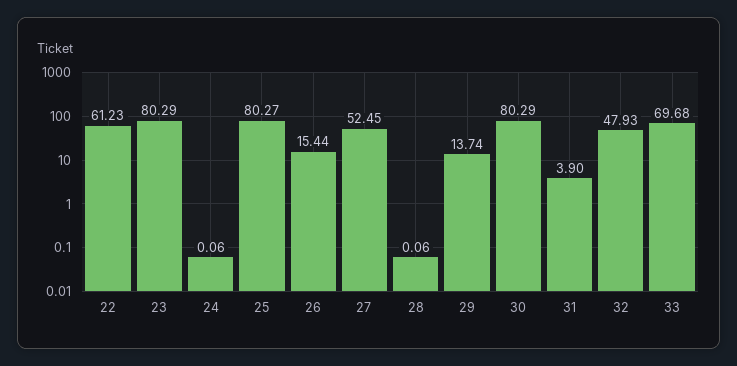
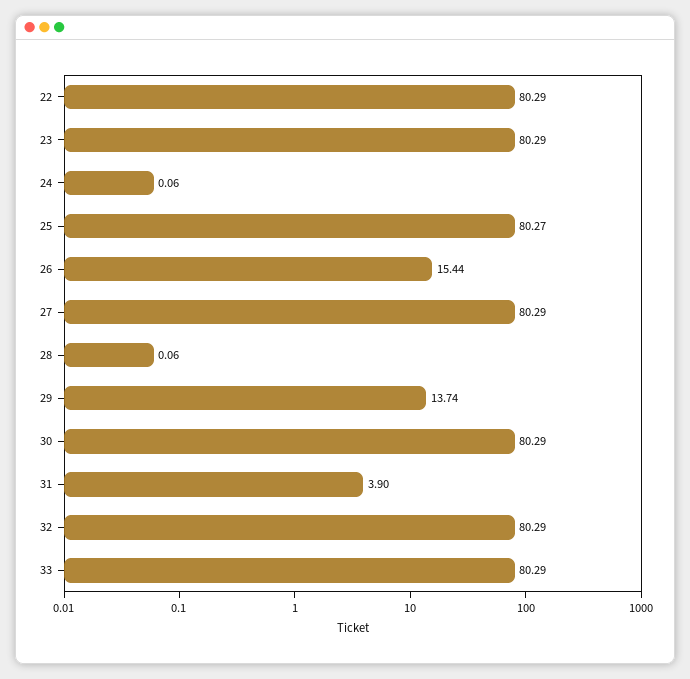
22: 61.23 -> 80.29
27: 52.45 -> 80.29
32: 47.93 -> 80.29
33: 69.68 -> 80.29

